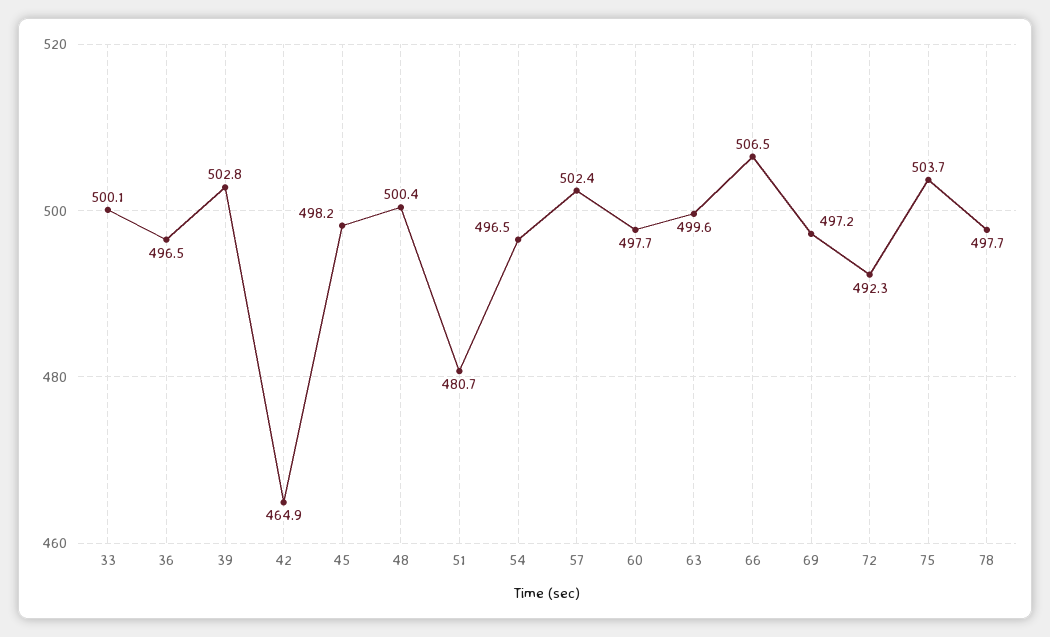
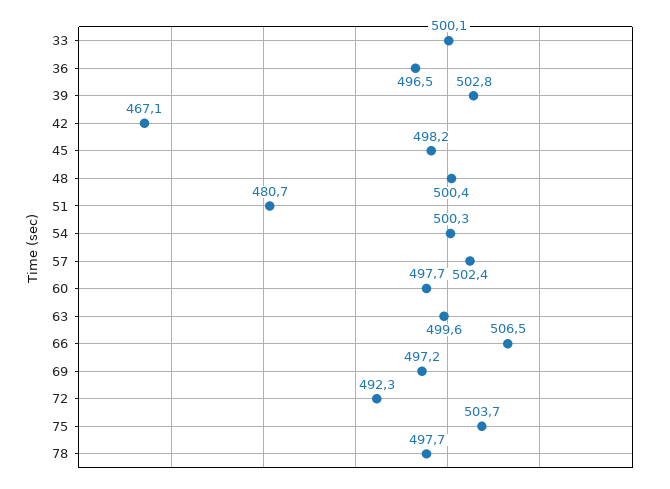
42: 464.9 -> 467.1
54: 496.5 -> 500.3

